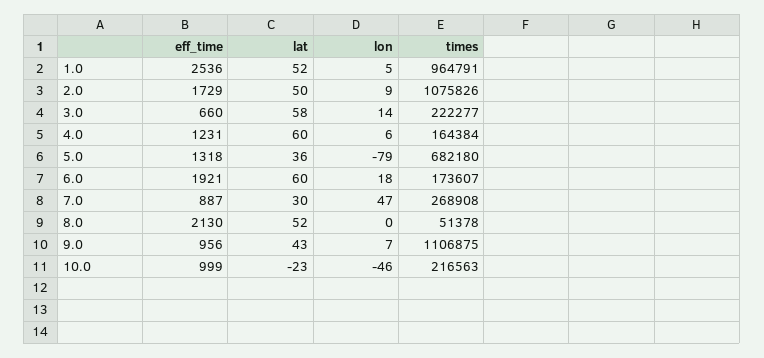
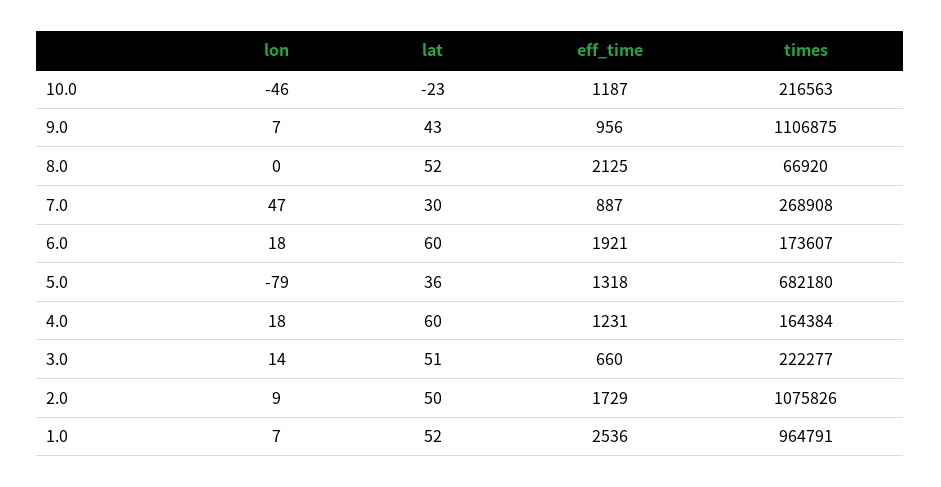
lon, 1.0: 5 -> 7
lat, 3.0: 58 -> 51
lon, 4.0: 6 -> 18
eff_time, 8.0: 2130 -> 2125
times, 8.0: 51378 -> 66920
eff_time, 10.0: 999 -> 1187

